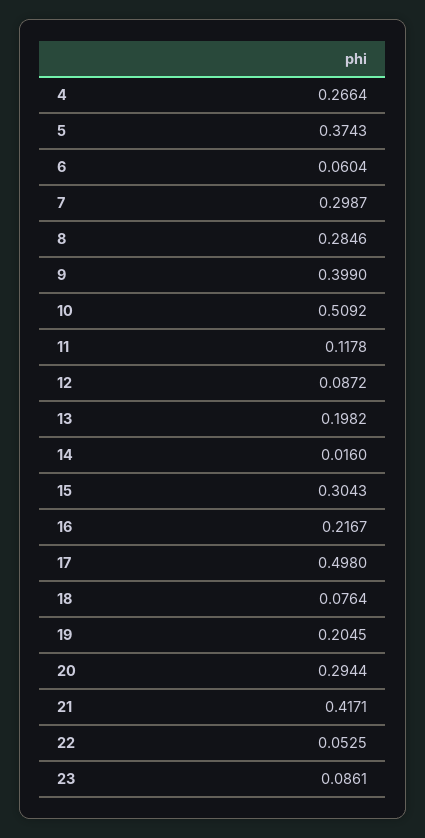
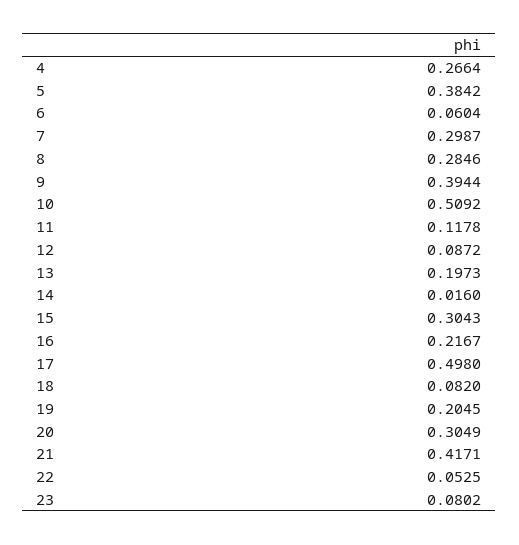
5: 0.3743 -> 0.3842
9: 0.399 -> 0.3944
13: 0.1982 -> 0.1973
18: 0.0764 -> 0.082
20: 0.2944 -> 0.3049
23: 0.0861 -> 0.0802

